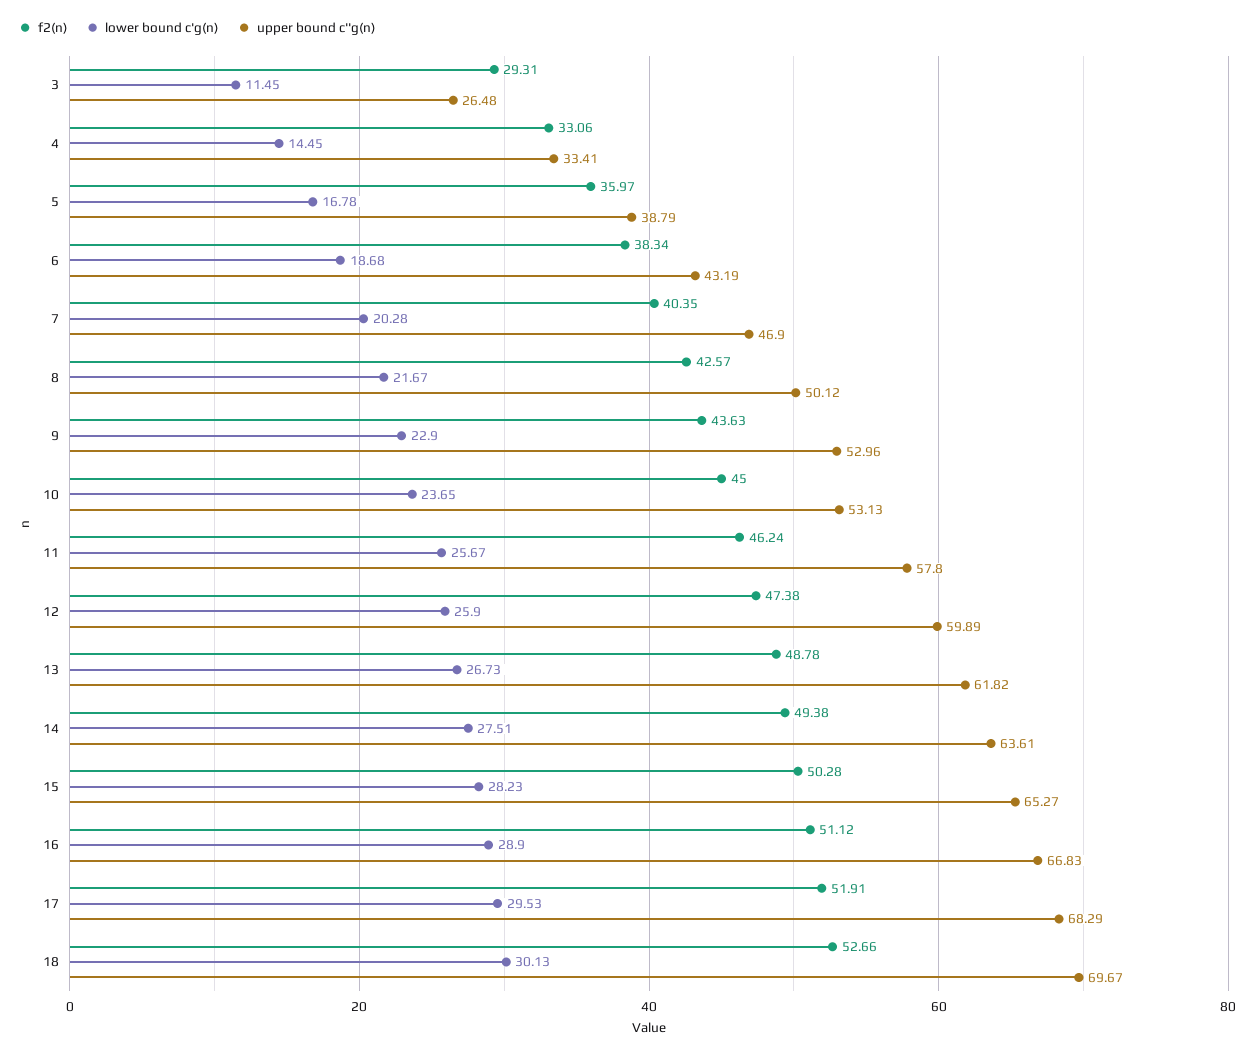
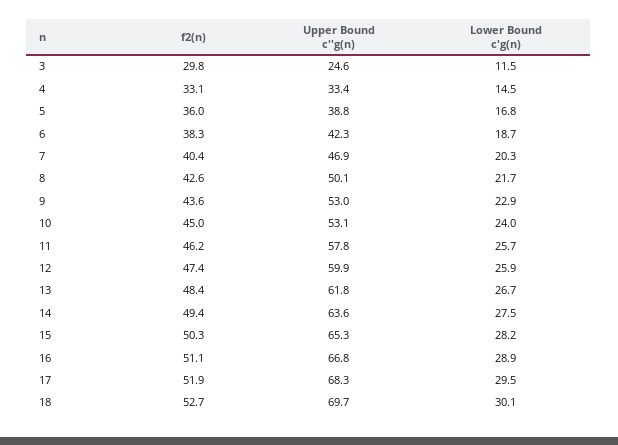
f2(n), 3: 29.31 -> 29.8
upper bound c''g(n), 3: 26.48 -> 24.6
upper bound c''g(n), 6: 43.19 -> 42.3
lower bound c'g(n), 10: 23.65 -> 24
f2(n), 13: 48.78 -> 48.4

